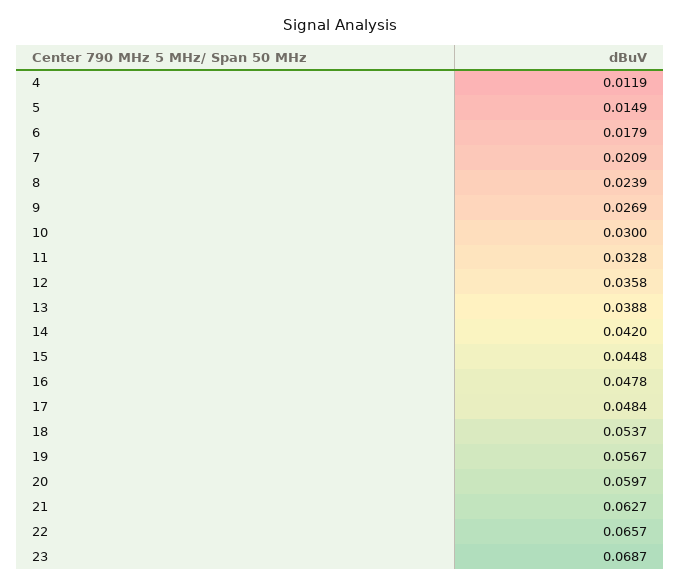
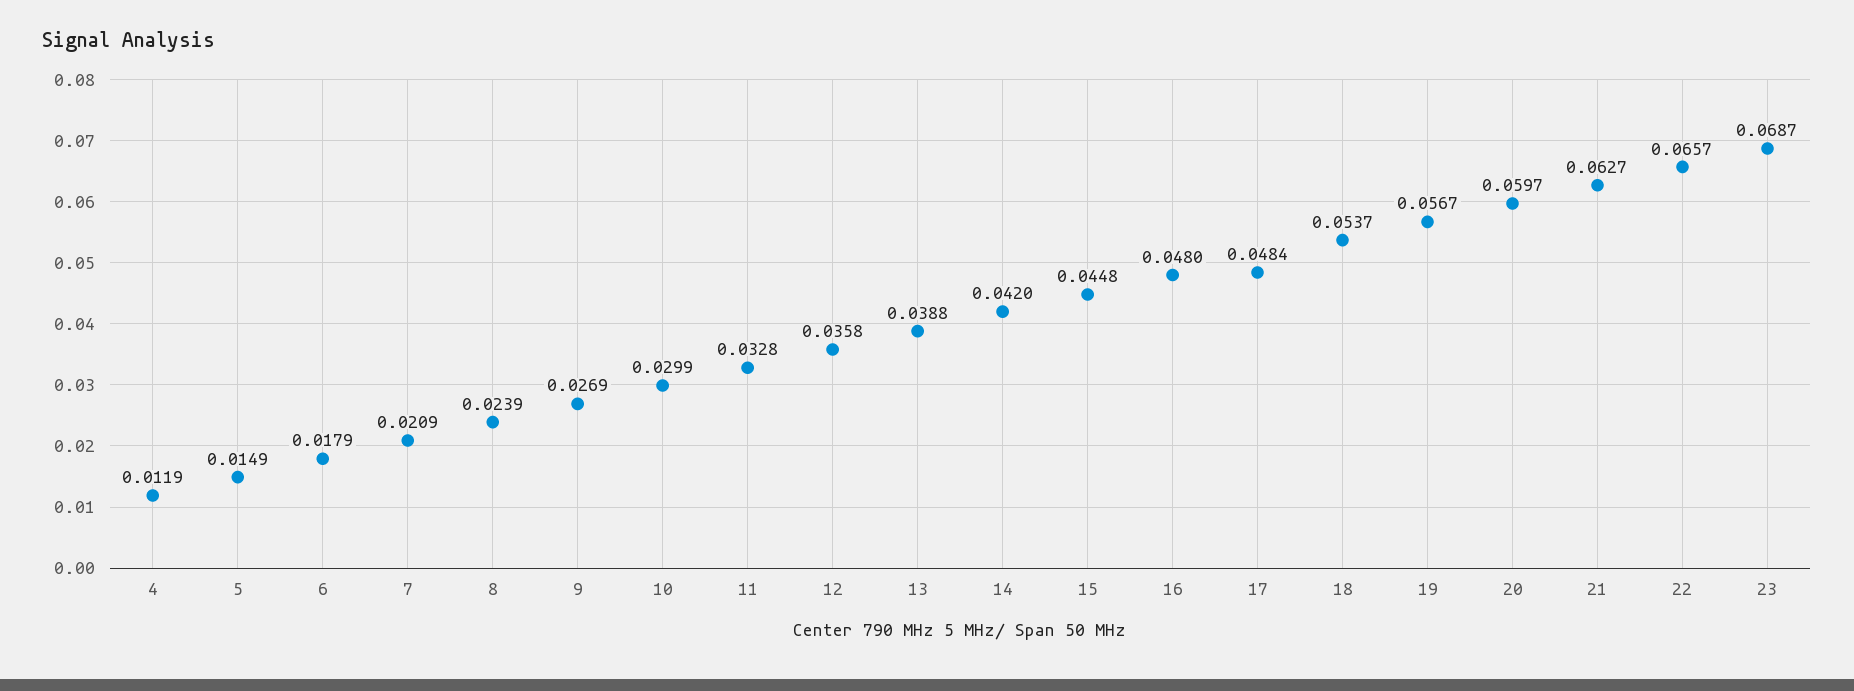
10: 0.03 -> 0.0299
16: 0.0478 -> 0.048

